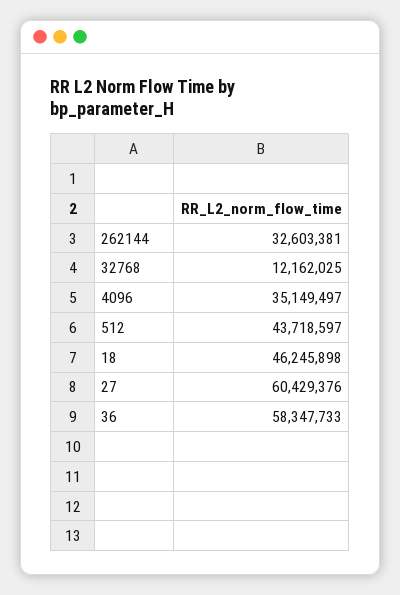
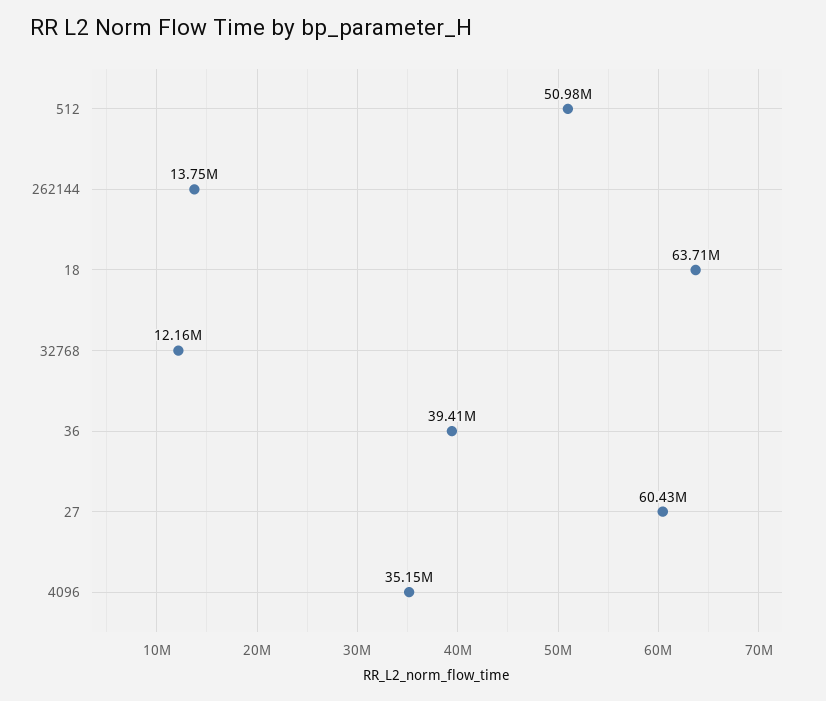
262144: 32603381 -> 13750000
512: 43718597 -> 50980000
18: 46245898 -> 63710000
36: 58347733 -> 39410000

